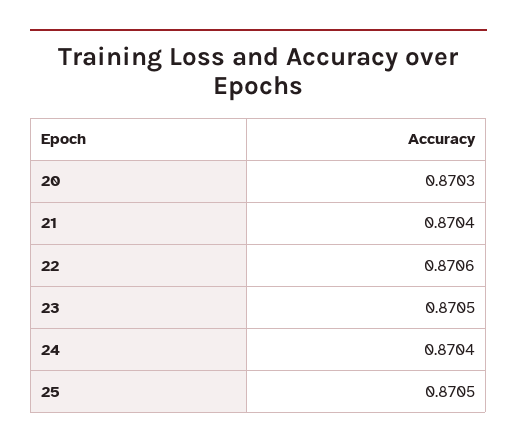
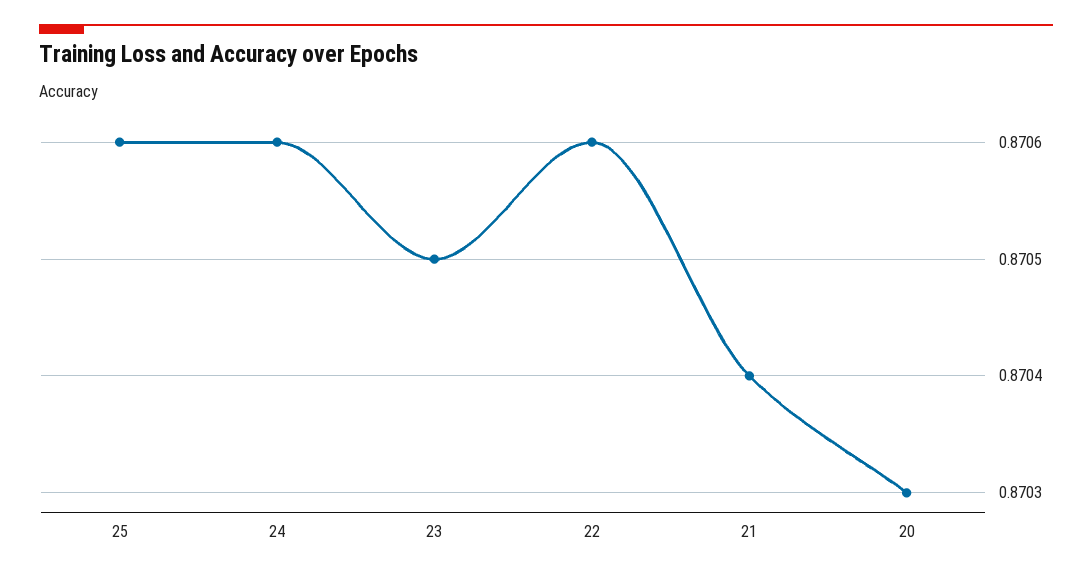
24: 0.8704 -> 0.8706
25: 0.8705 -> 0.8706

